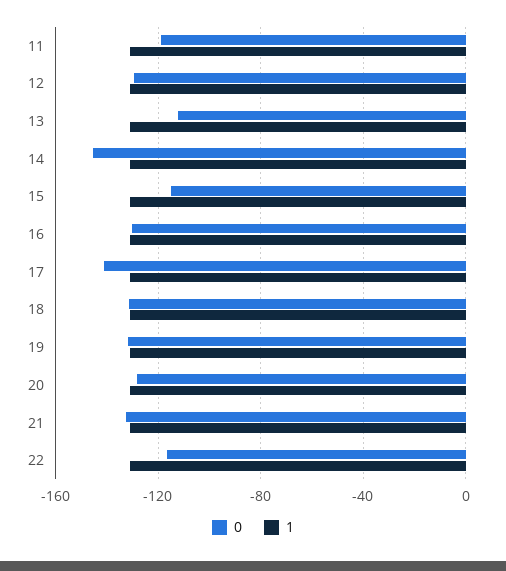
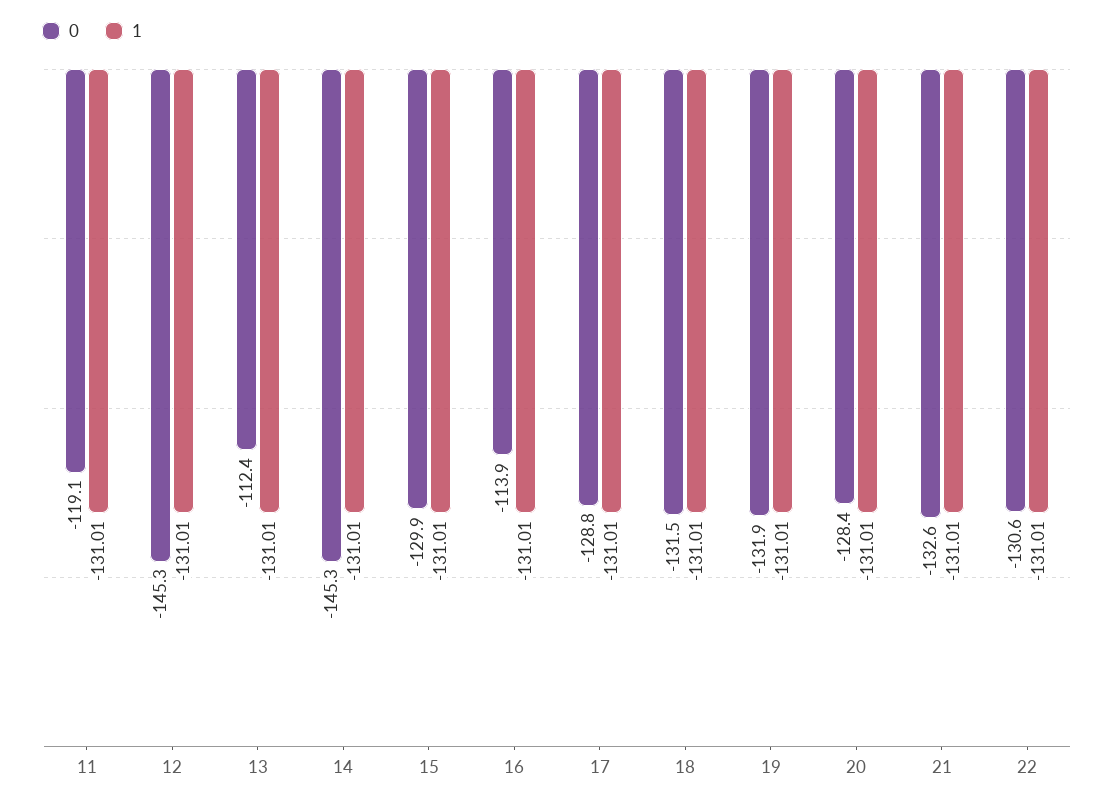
0, 12: -130 -> -145.3
0, 15: -115 -> -129.9
0, 16: -130 -> -113.9
0, 17: -140 -> -128.8
0, 22: -115 -> -130.6

